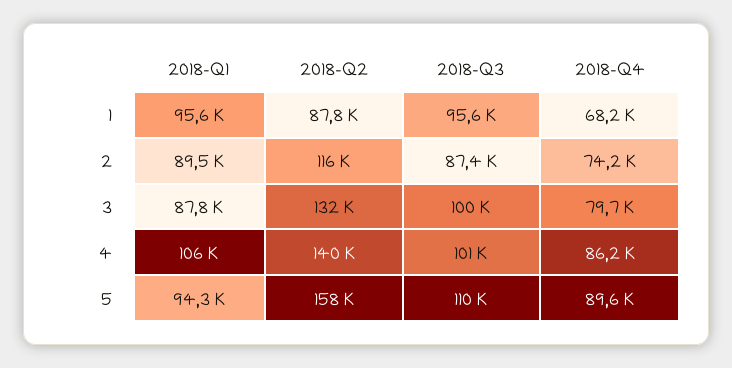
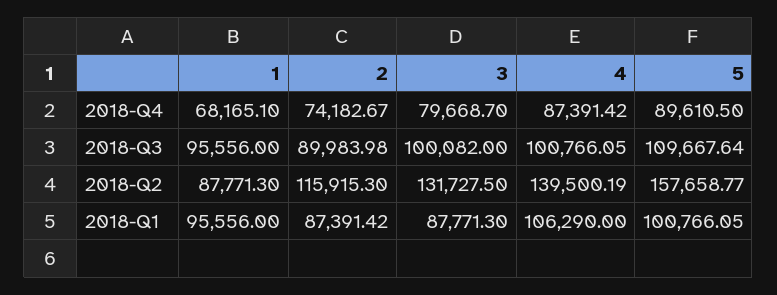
2018-Q1, 2: 89500 -> 87391.42
2018-Q3, 2: 87400 -> 89983.98
2018-Q4, 4: 86200 -> 87391.42
2018-Q1, 5: 94300 -> 100766.05

